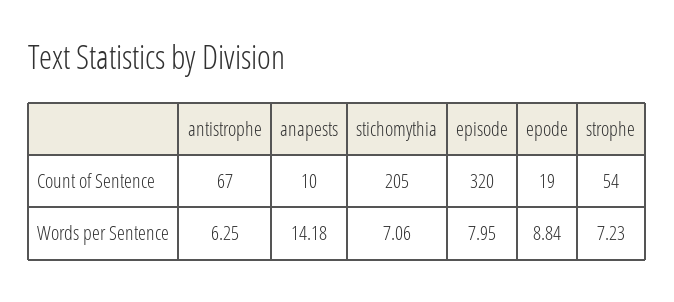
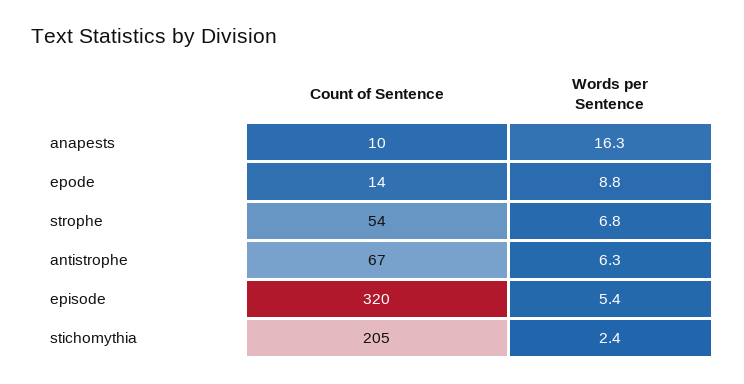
epode, Count of Sentence: 19 -> 14
anapests, Words per Sentence: 14.18 -> 16.3
stichomythia, Words per Sentence: 7.06 -> 2.4
episode, Words per Sentence: 7.95 -> 5.4
strophe, Words per Sentence: 7.23 -> 6.8

